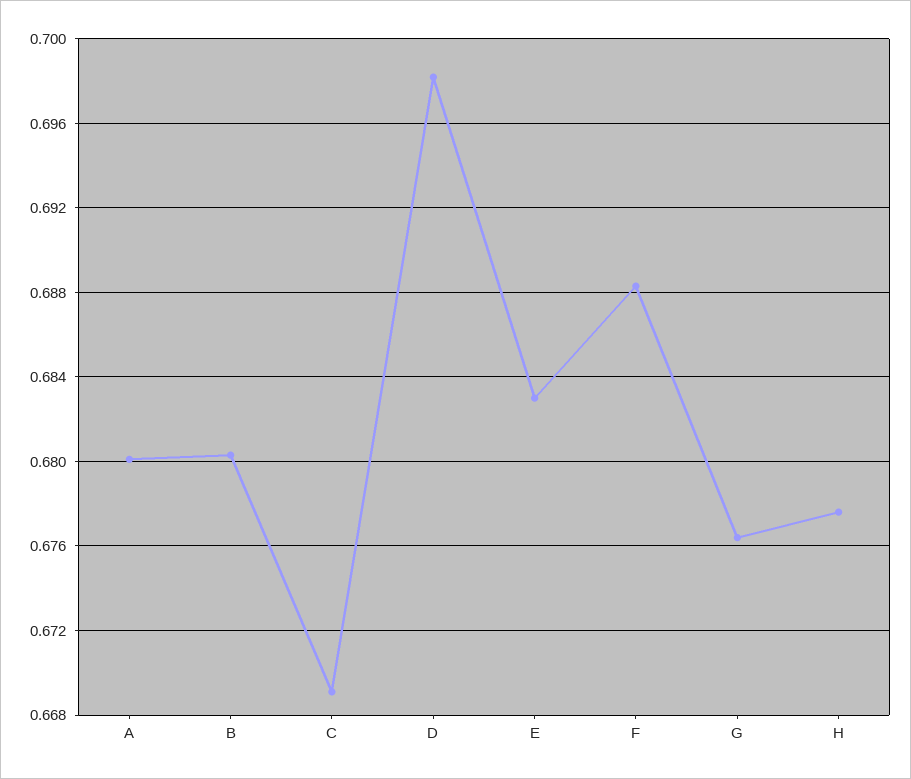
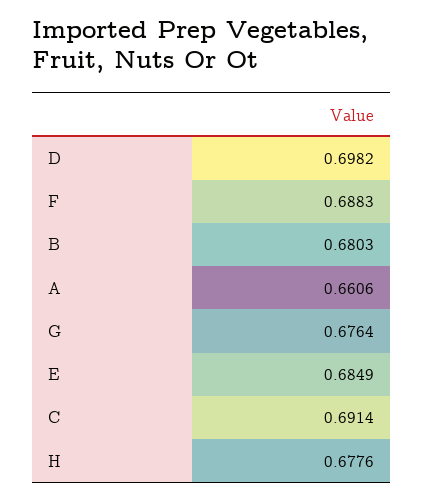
A: 0.68 -> 0.6606
C: 0.669 -> 0.6914
E: 0.683 -> 0.6849

